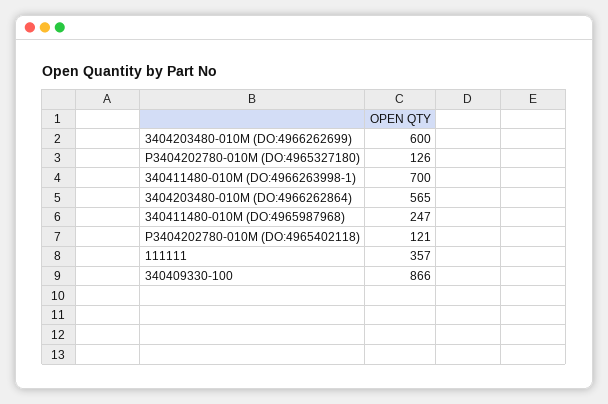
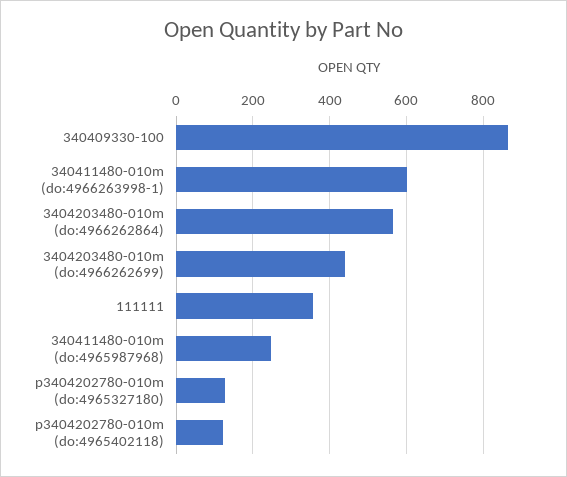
3404203480-010M (DO:4966262699): 600 -> 440
340411480-010M (DO:4966263998-1): 700 -> 600

